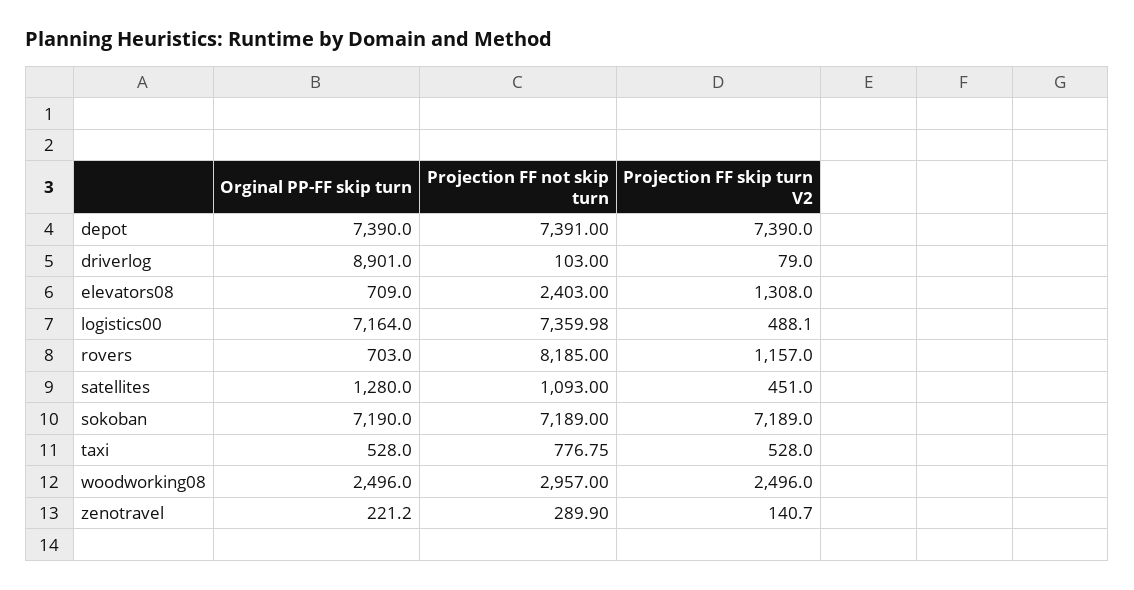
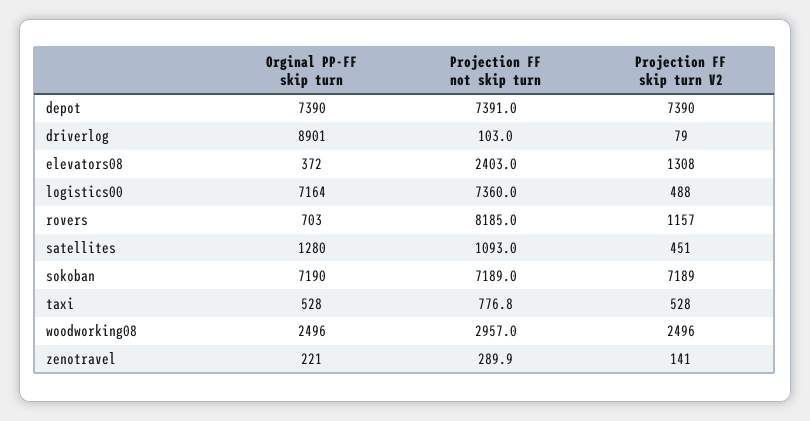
Orginal PP-FF skip turn, elevators08: 709 -> 372

